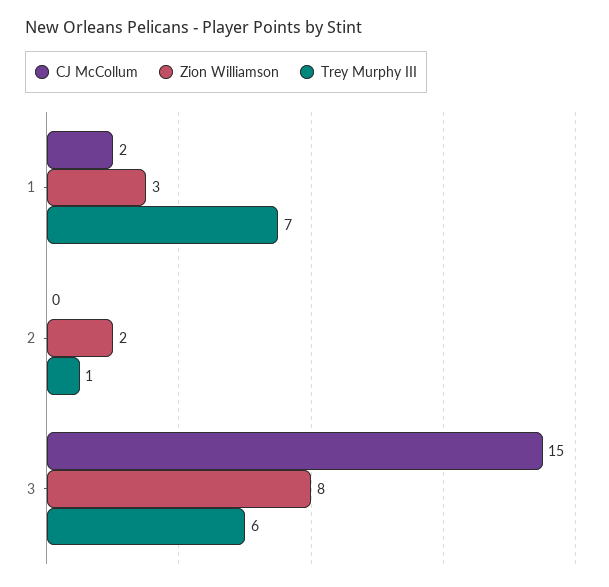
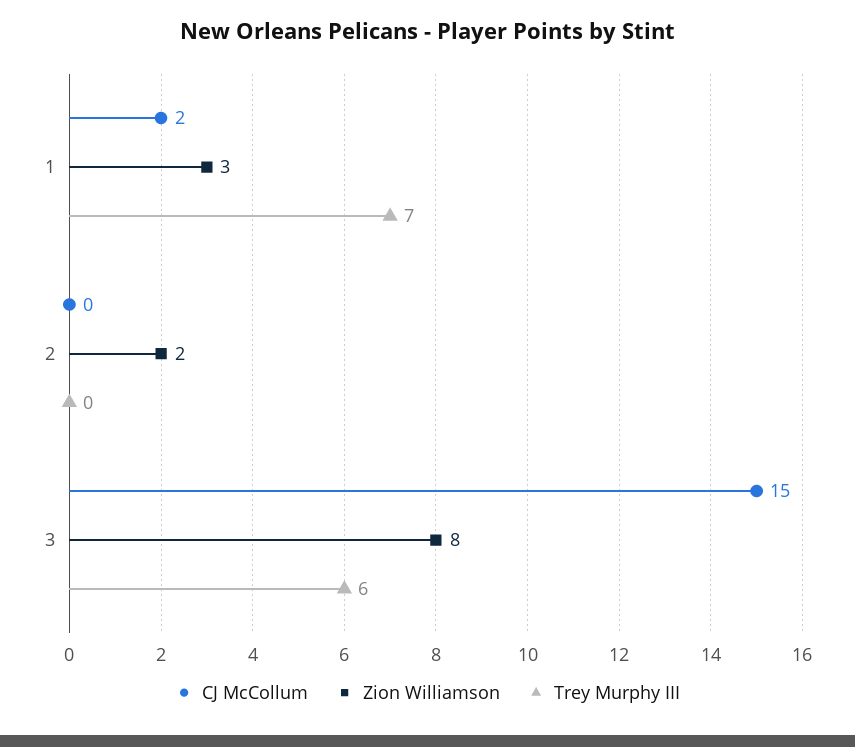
Trey Murphy III, 2: 1 -> 0

